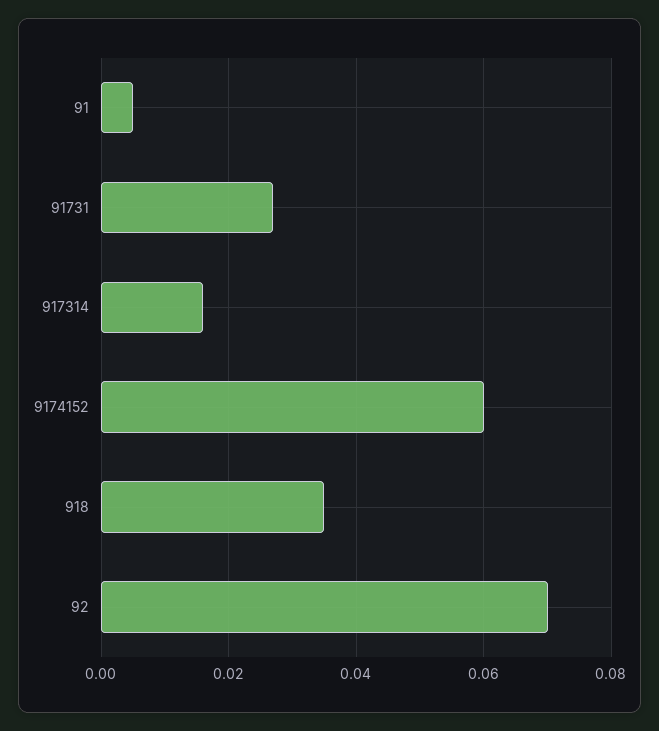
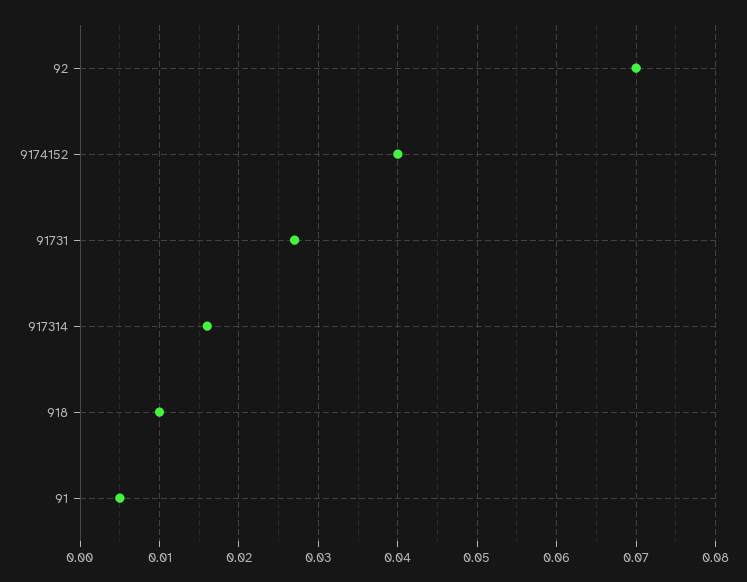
9174152: 0.06 -> 0.04
918: 0.035 -> 0.01

